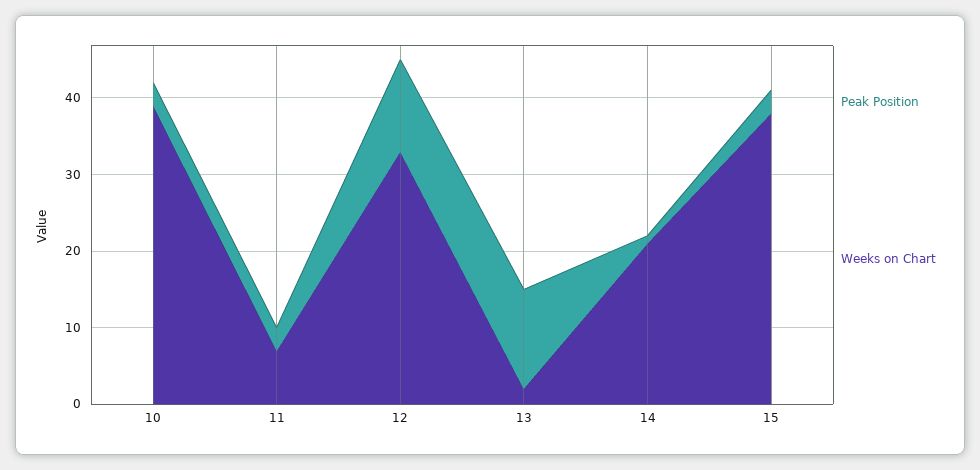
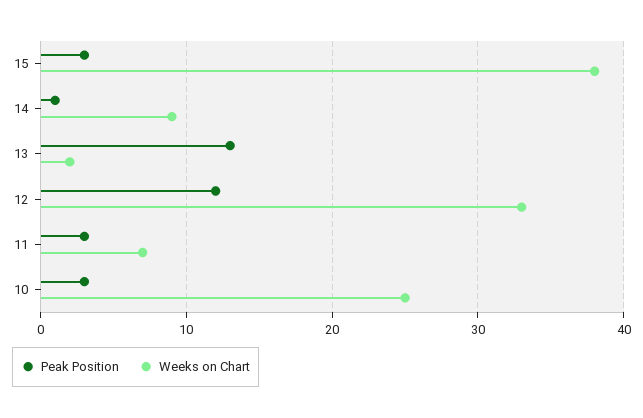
Weeks on Chart, 10: 40 -> 25
Weeks on Chart, 14: 20 -> 9

